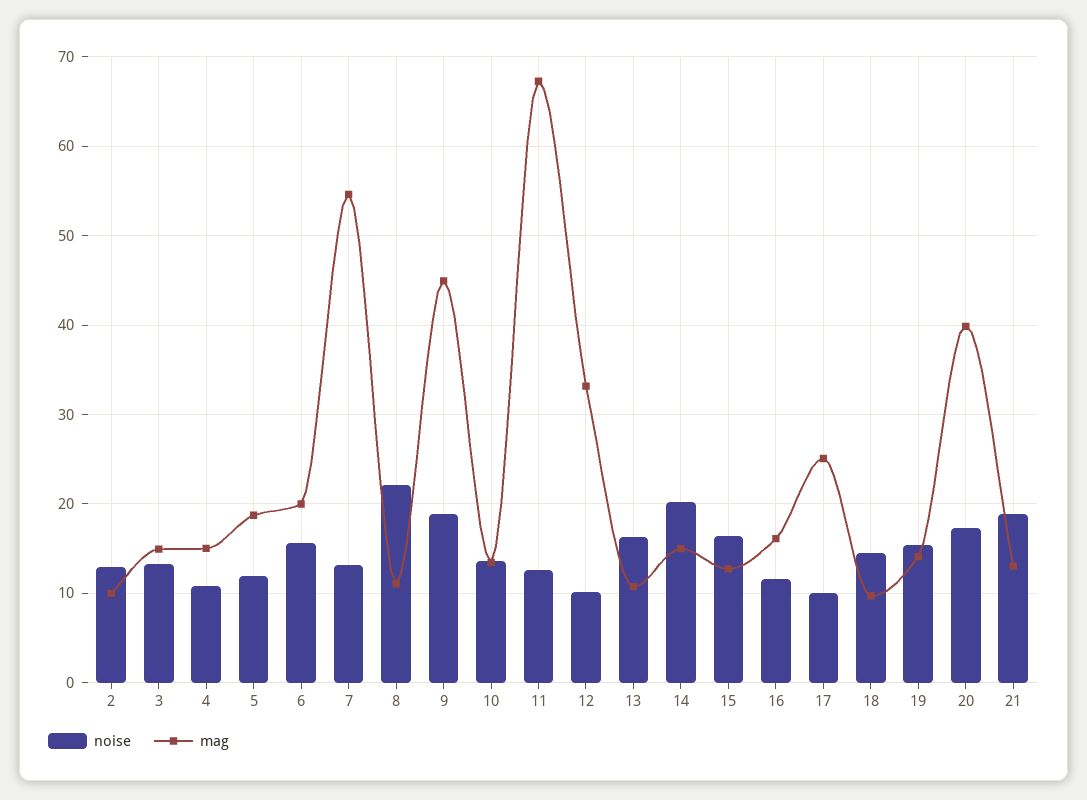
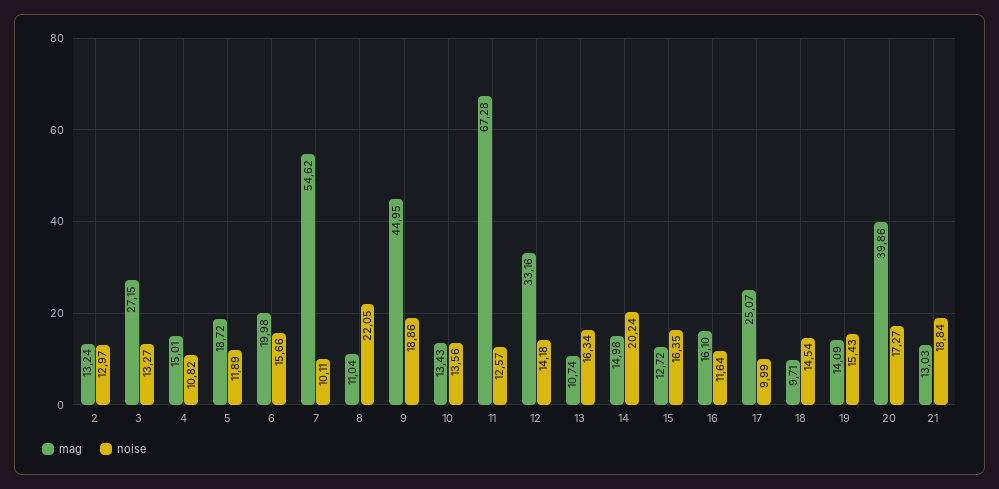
mag, 2: 10 -> 13.24
mag, 3: 15 -> 27.15
noise, 7: 13 -> 10.11
noise, 12: 10 -> 14.18

